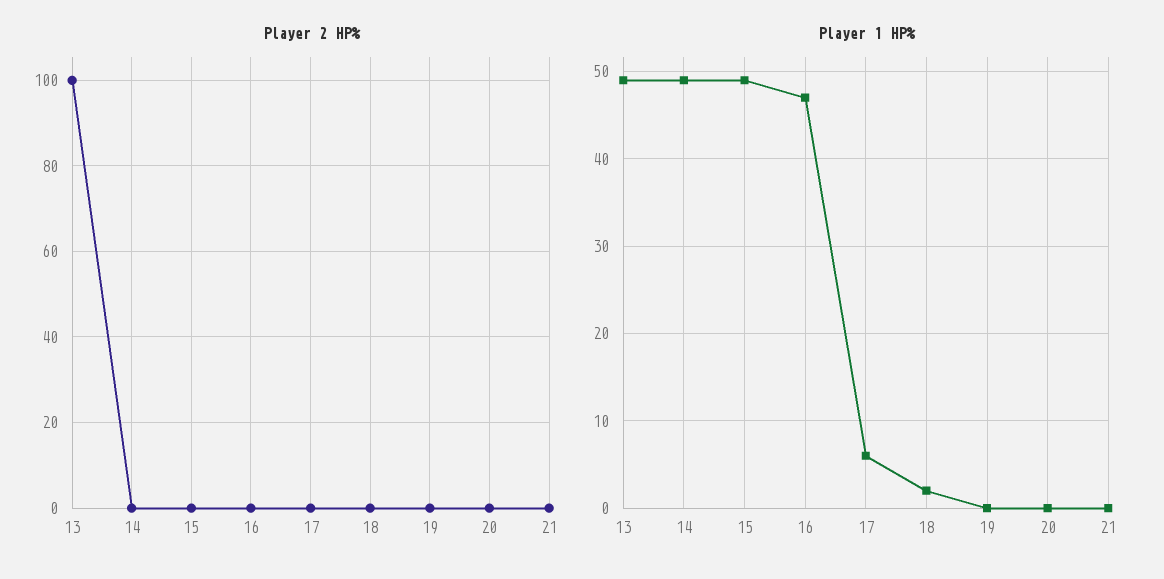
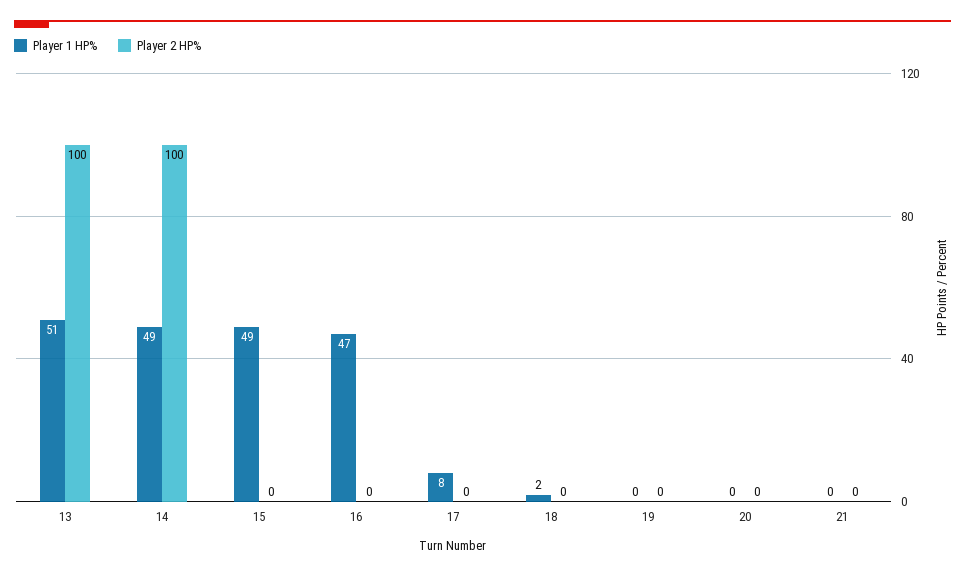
Player 2 HP%, 14: 0 -> 100
Player 1 HP%, 13: 49 -> 51
Player 1 HP%, 17: 6 -> 8

